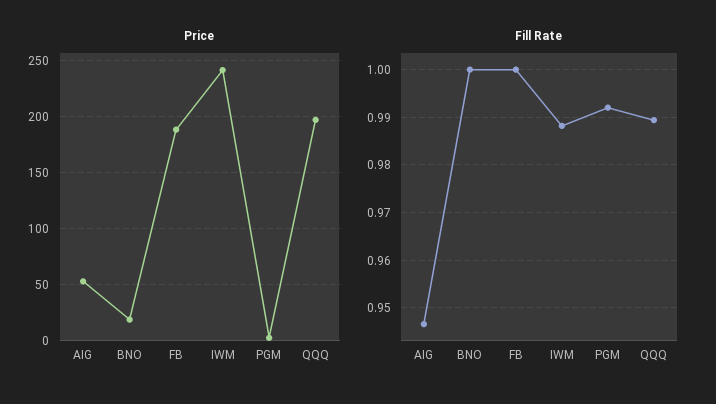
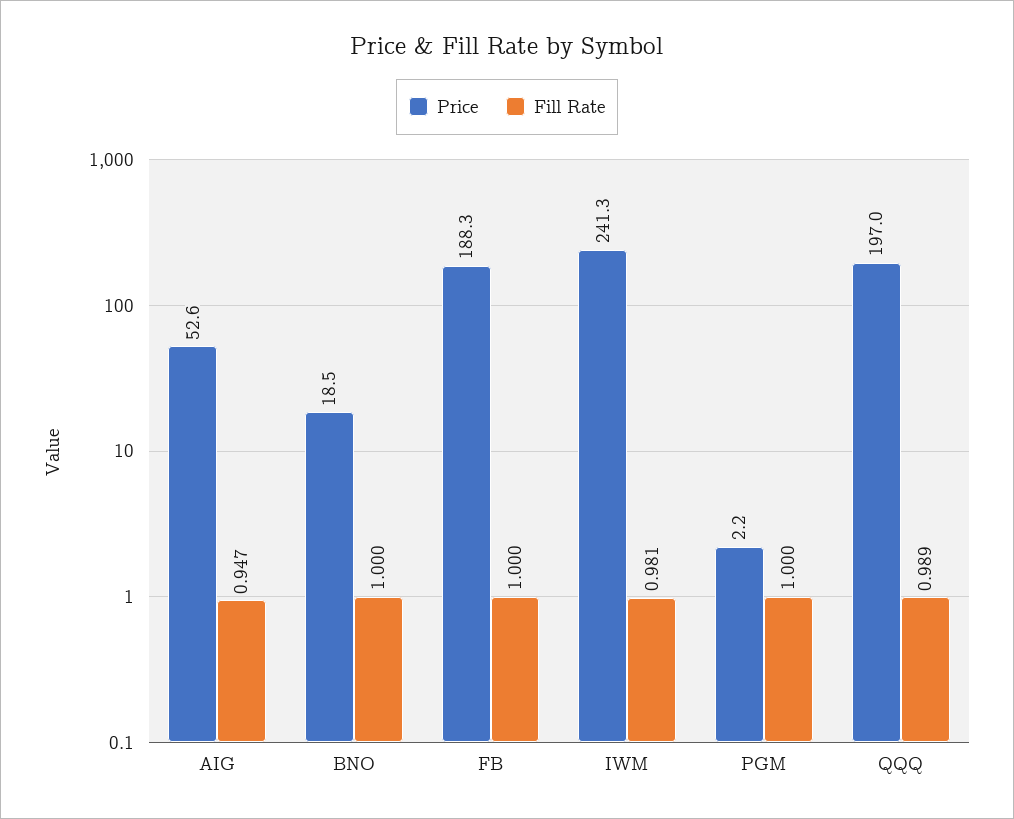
Fill Rate, IWM: 0.988 -> 0.981
Fill Rate, PGM: 0.992 -> 1

